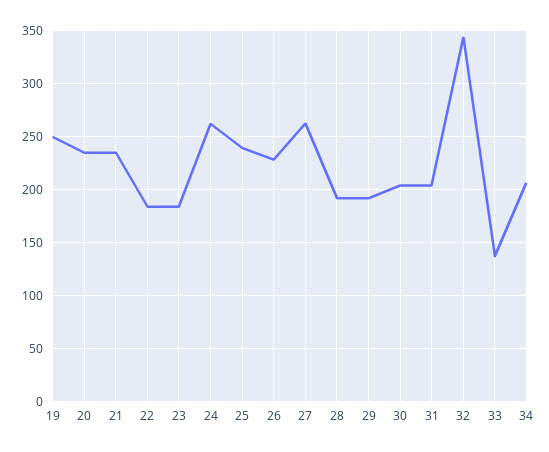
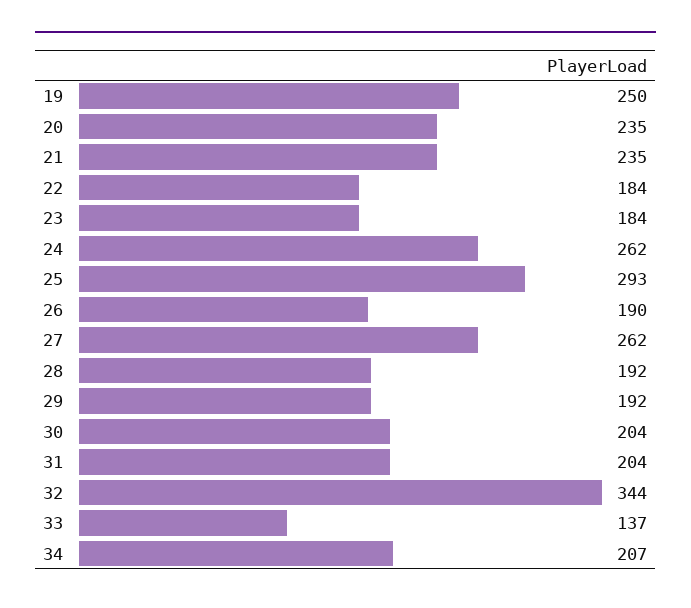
25: 240 -> 293
26: 230 -> 190

